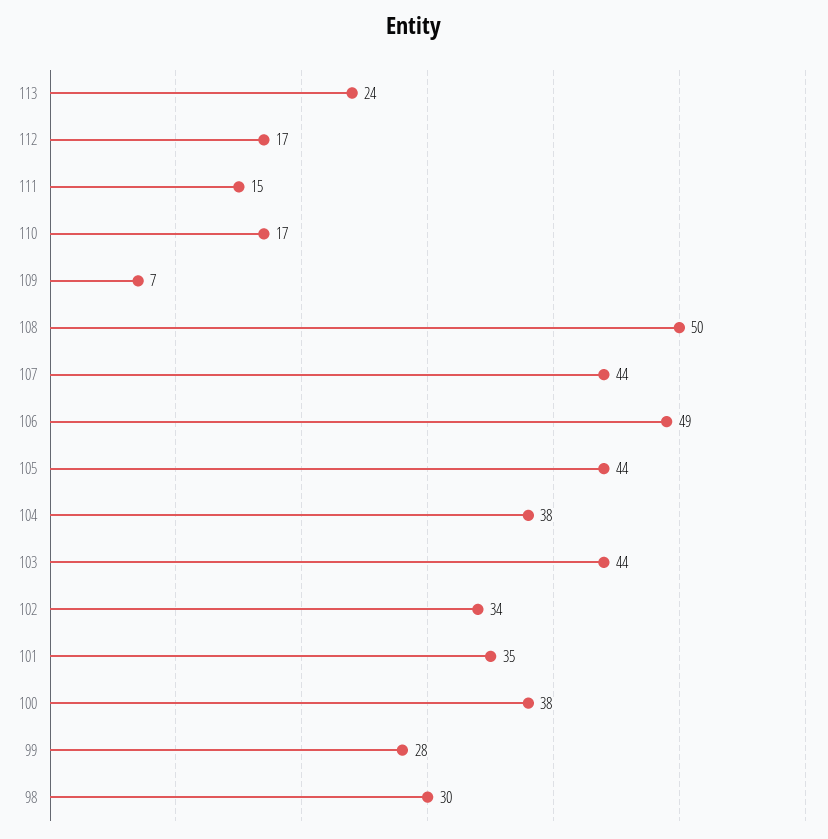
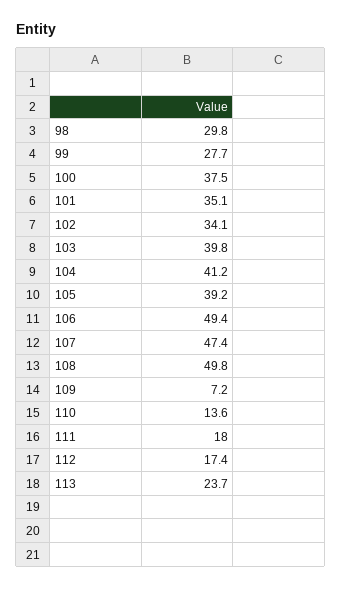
111: 15 -> 18
110: 17 -> 13.6
107: 44 -> 47.4
105: 44 -> 39.2
104: 38 -> 41.2
103: 44 -> 39.8

